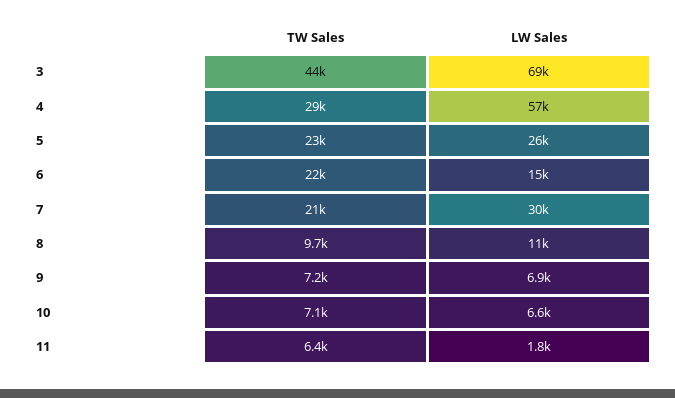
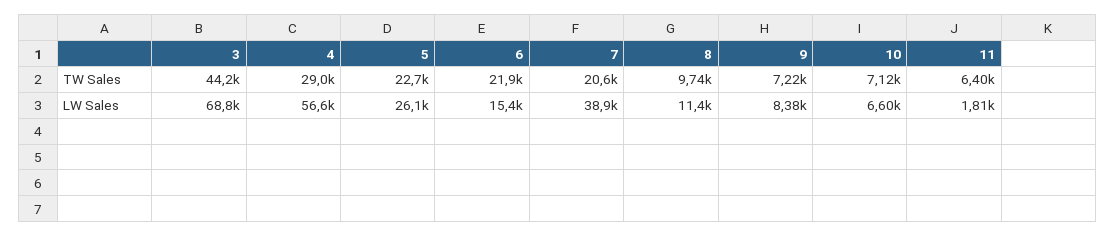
LW Sales, 7: 30000 -> 38900
LW Sales, 9: 6900 -> 8380

